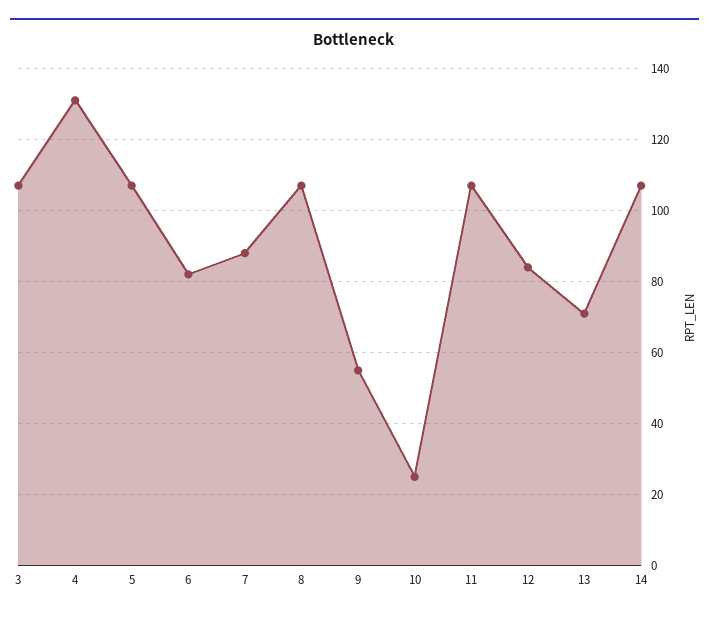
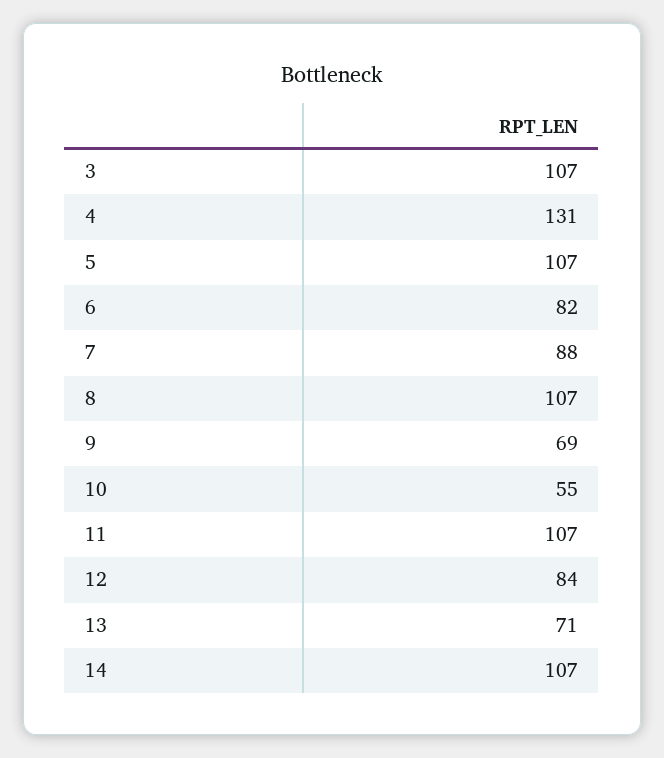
9: 55 -> 69
10: 25 -> 55

